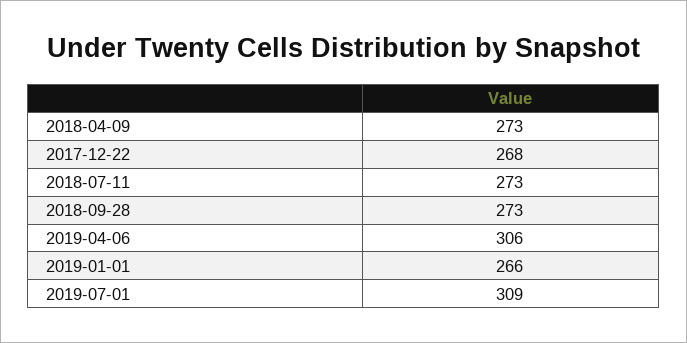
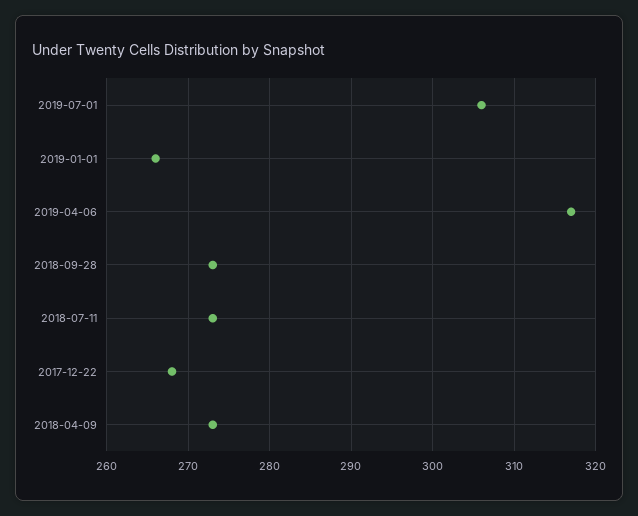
2019-04-06: 306 -> 317
2019-07-01: 309 -> 306

